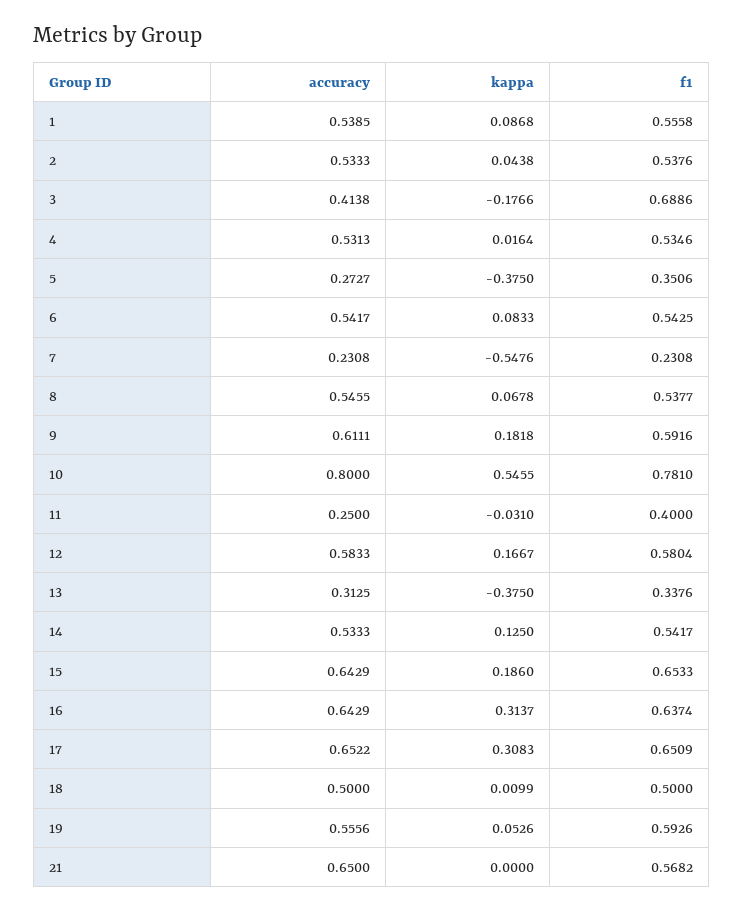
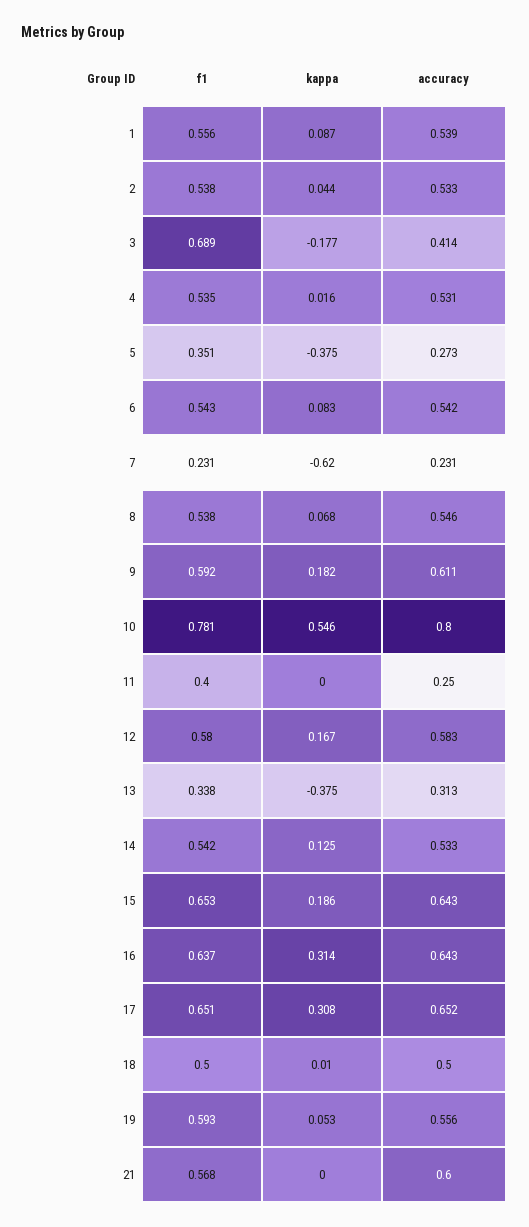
kappa, 7: -0.5476 -> -0.62
kappa, 11: -0.031 -> 0
accuracy, 21: 0.65 -> 0.6

